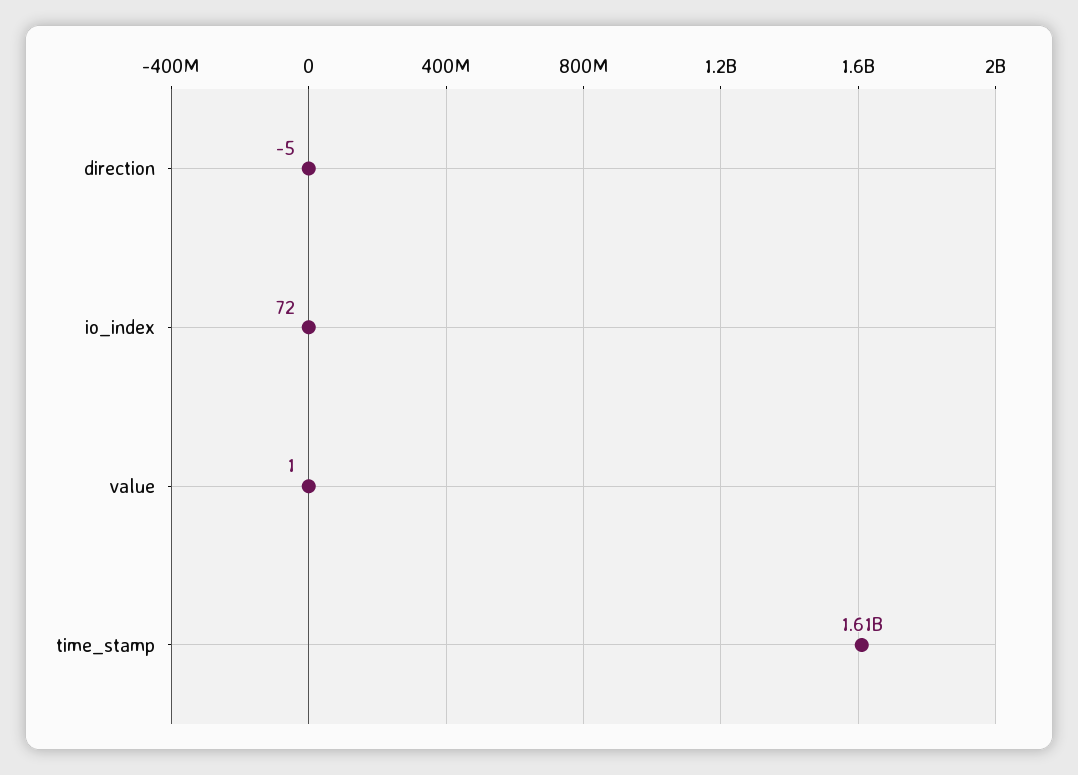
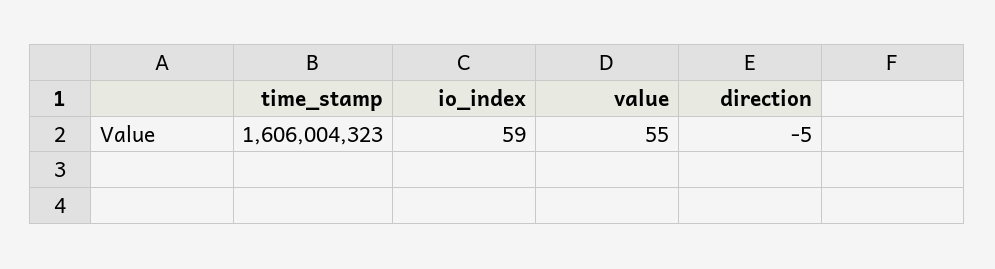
io_index: 72 -> 59
value: 1 -> 55

